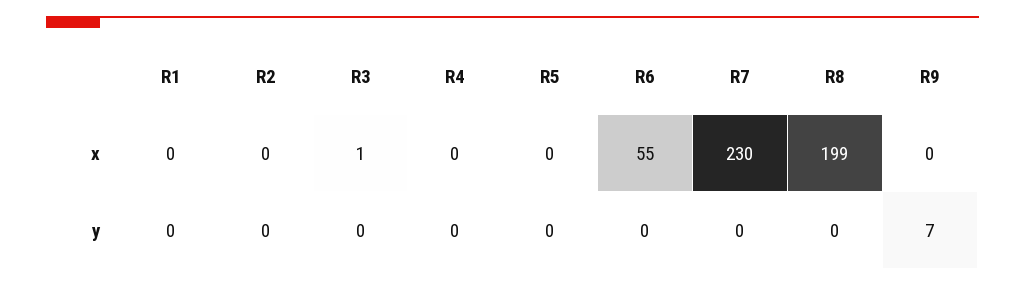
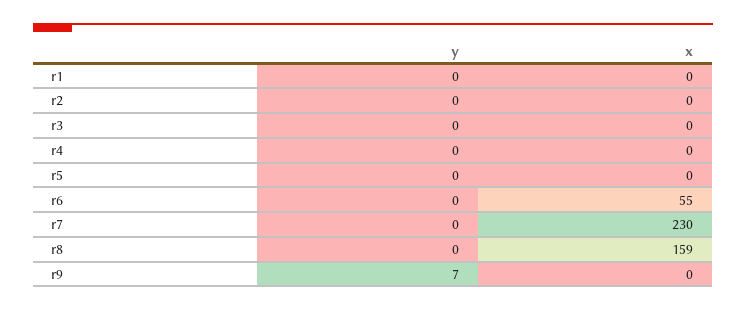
R3, x: 1 -> 0
R8, x: 199 -> 159

